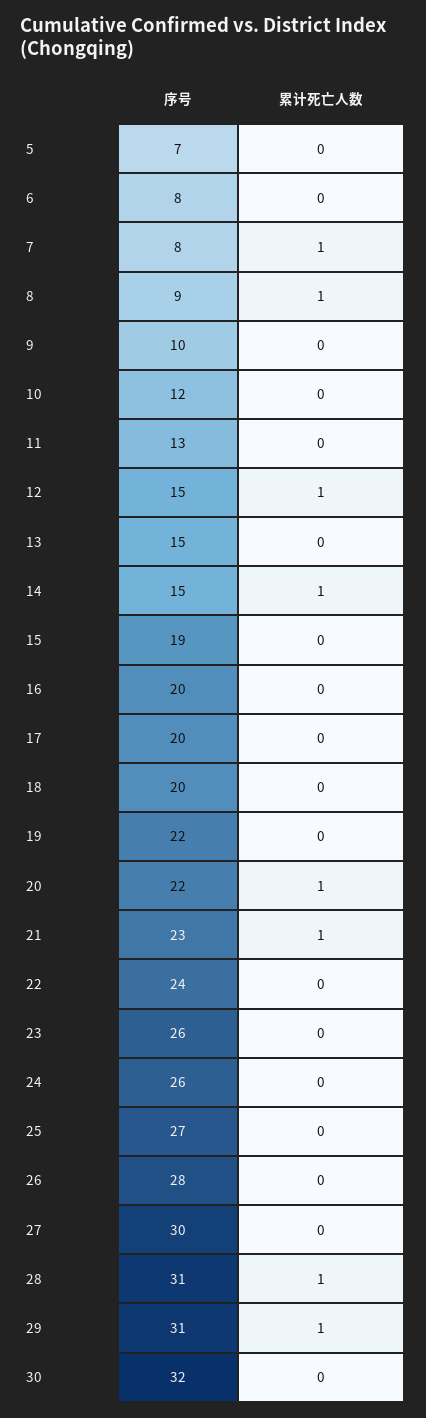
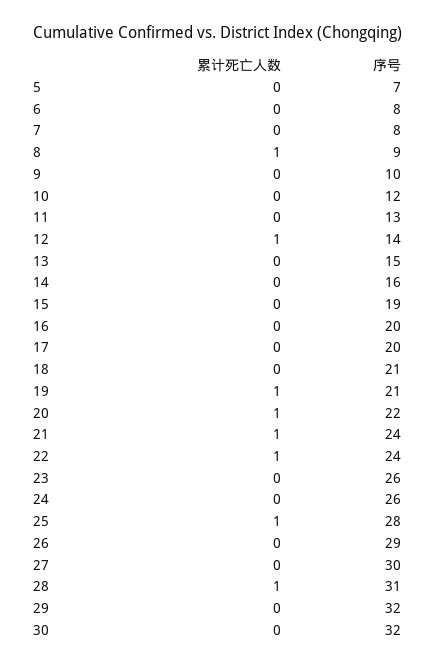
累计死亡人数, 7: 1 -> 0
序号, 12: 15 -> 14
序号, 14: 15 -> 16
累计死亡人数, 14: 1 -> 0
序号, 18: 20 -> 21
序号, 19: 22 -> 21
累计死亡人数, 19: 0 -> 1
序号, 21: 23 -> 24
累计死亡人数, 22: 0 -> 1
序号, 25: 27 -> 28
累计死亡人数, 25: 0 -> 1
序号, 26: 28 -> 29
序号, 29: 31 -> 32
累计死亡人数, 29: 1 -> 0

